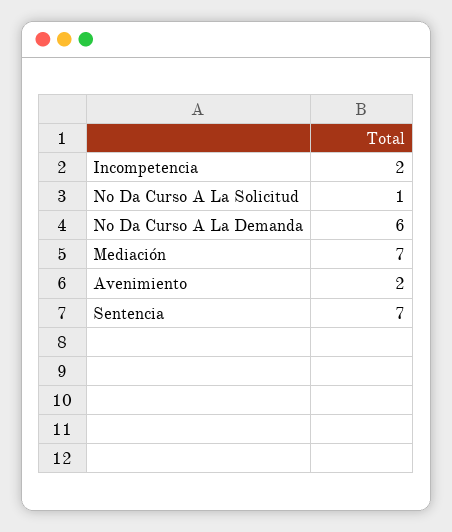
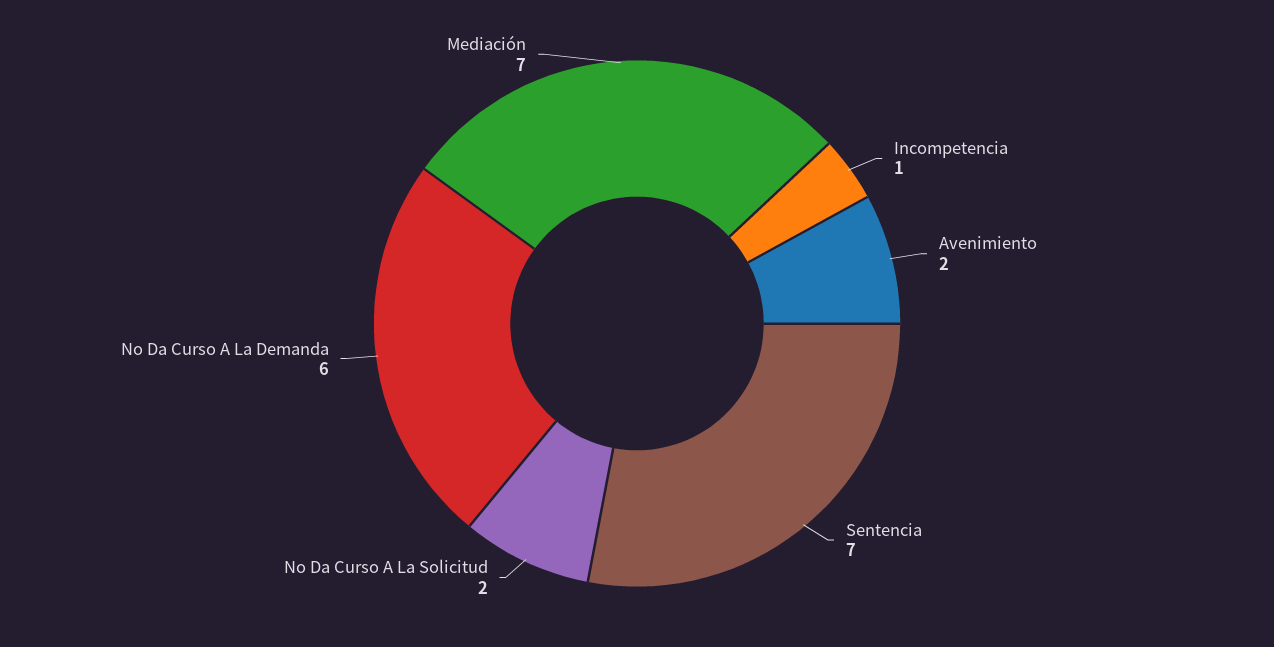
Incompetencia: 2 -> 1
No Da Curso A La Solicitud: 1 -> 2

